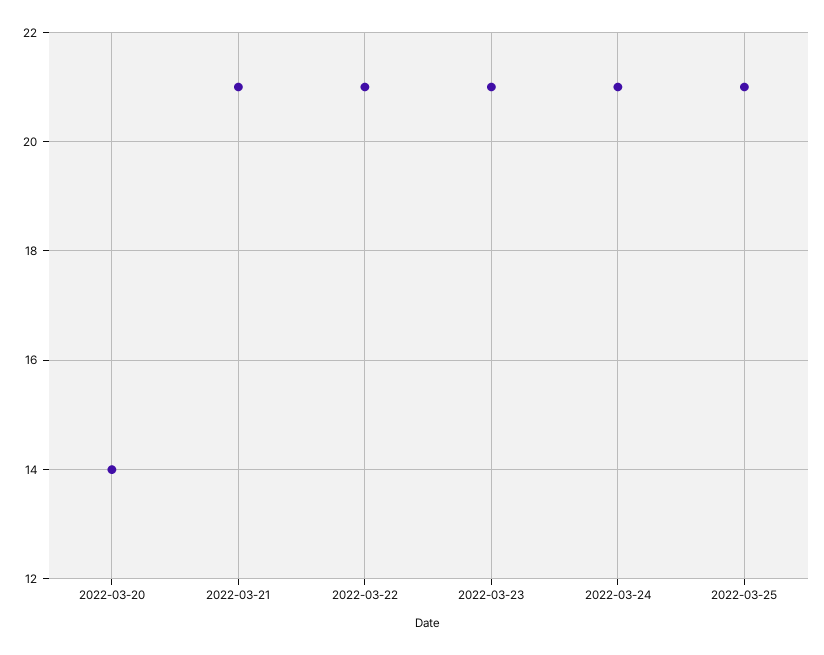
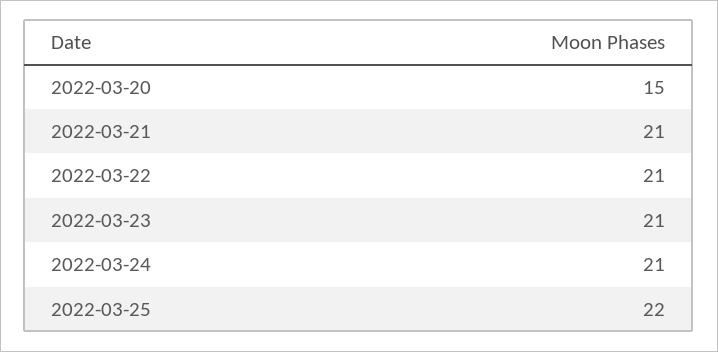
2022-03-20: 14 -> 15
2022-03-25: 21 -> 22

